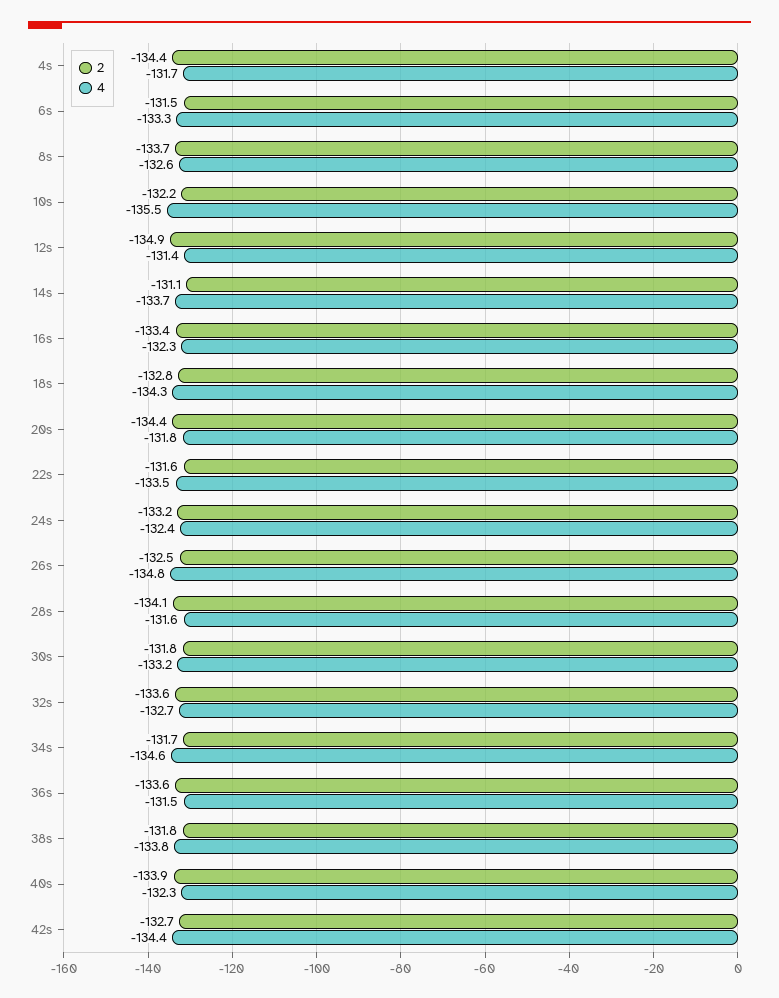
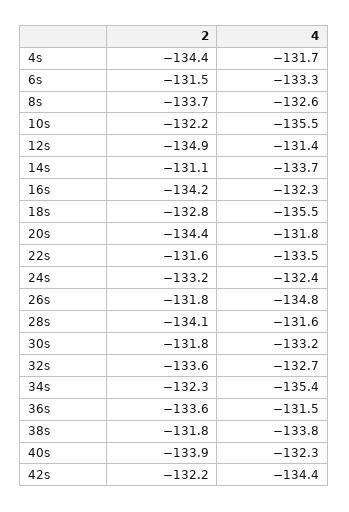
2, 16s: -133.4 -> -134.2
4, 18s: -134.3 -> -135.5
2, 26s: -132.5 -> -131.8
2, 34s: -131.7 -> -132.3
4, 34s: -134.6 -> -135.4
2, 42s: -132.7 -> -132.2

